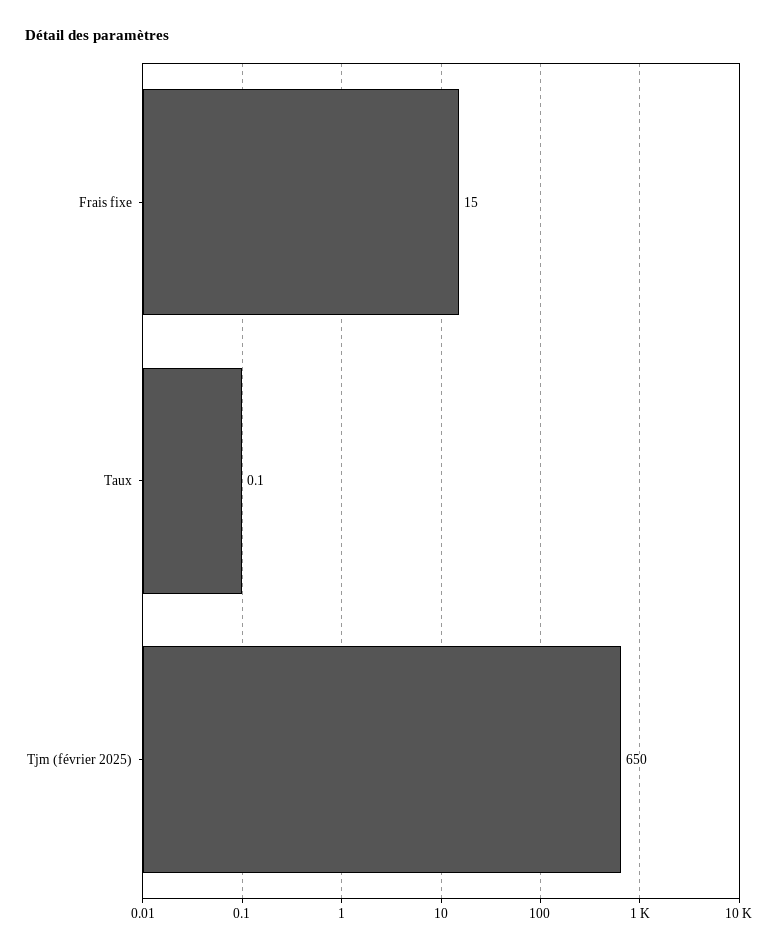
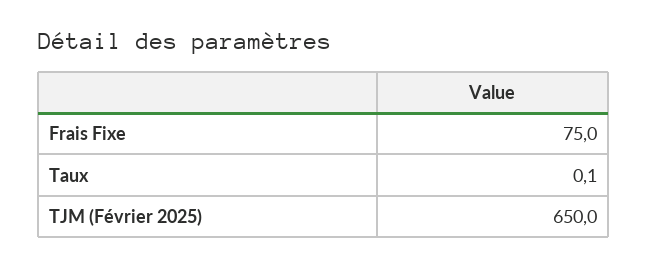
Frais fixe: 15 -> 75

